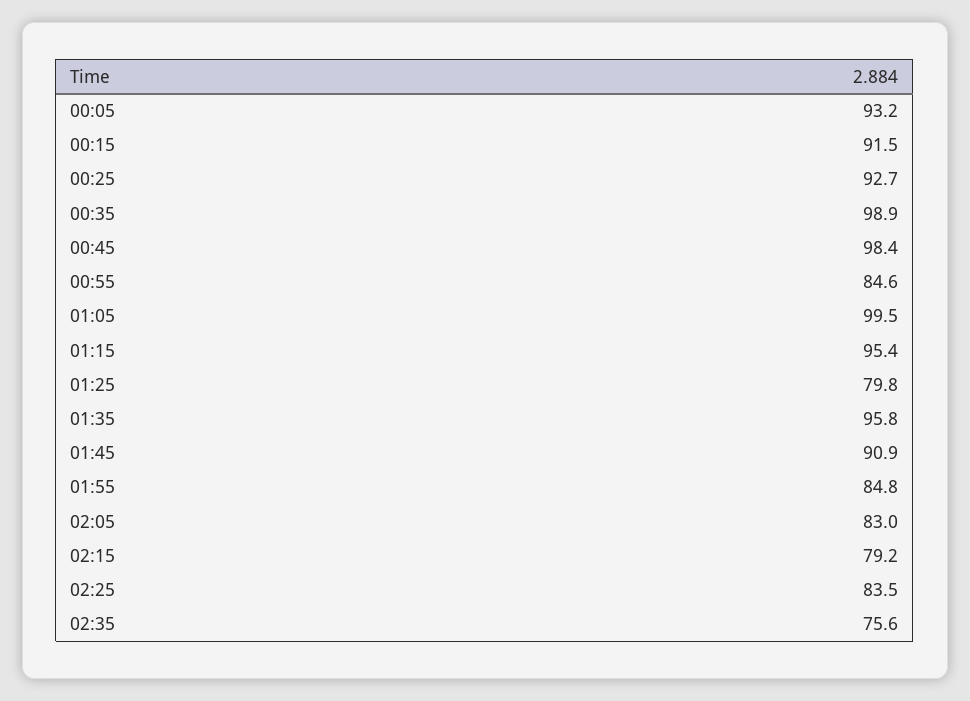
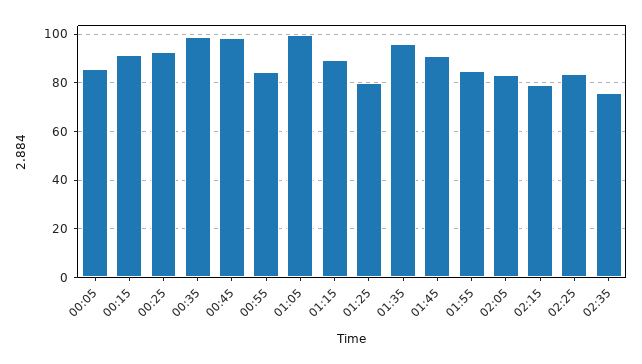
00:05: 93.2 -> 85
01:15: 95.4 -> 90

